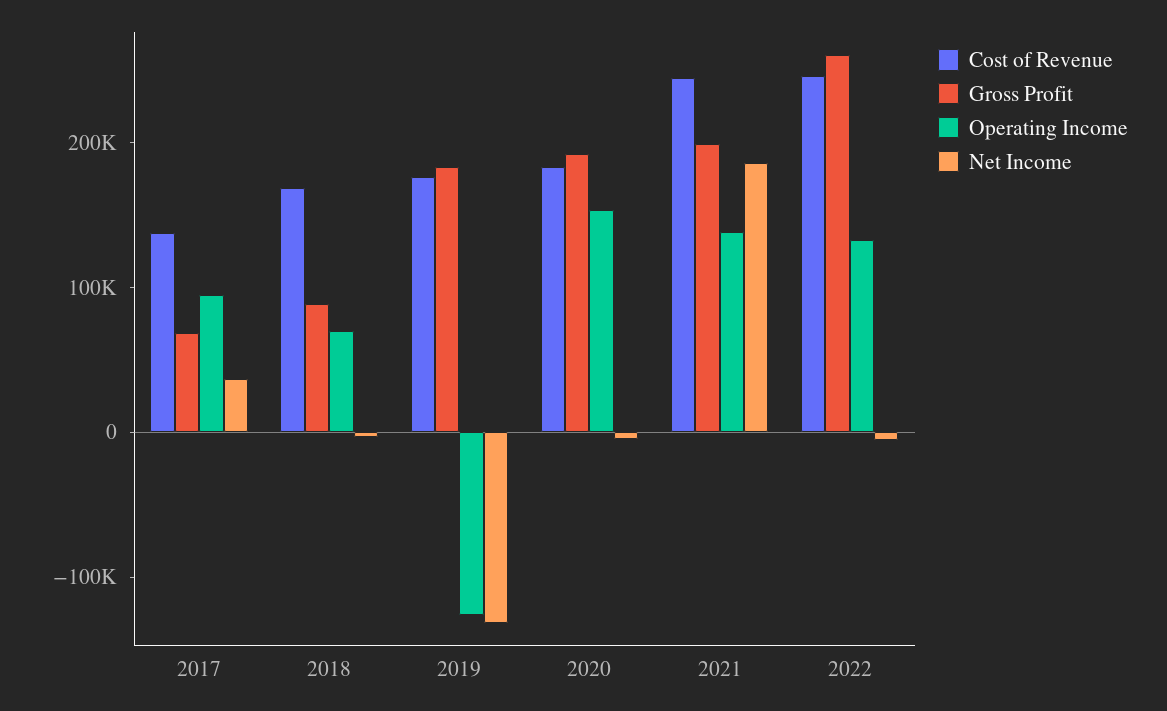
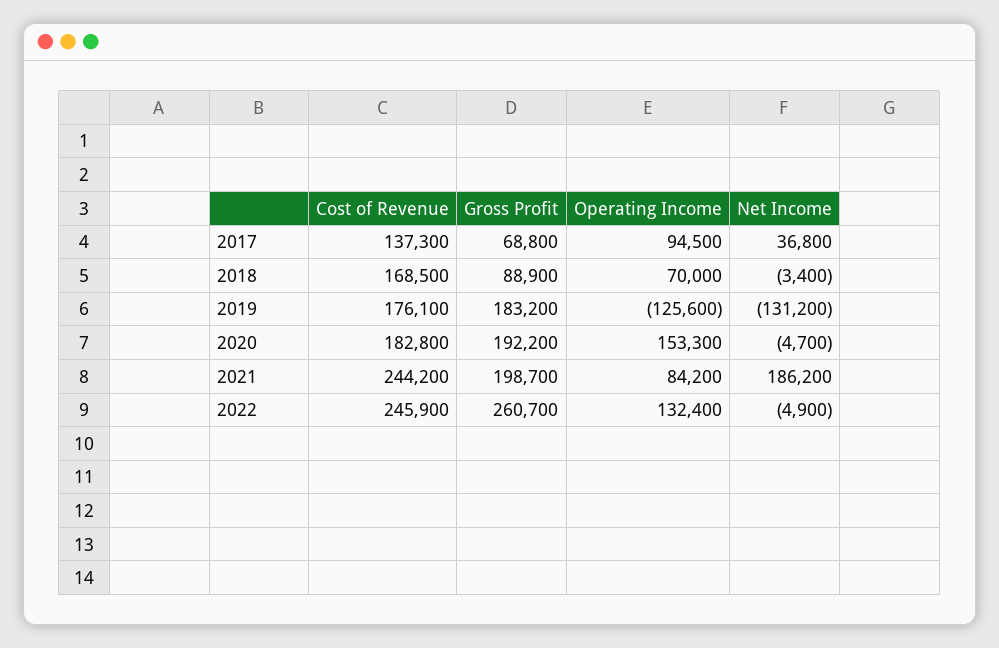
Operating Income, 2021: 140000 -> 84200

